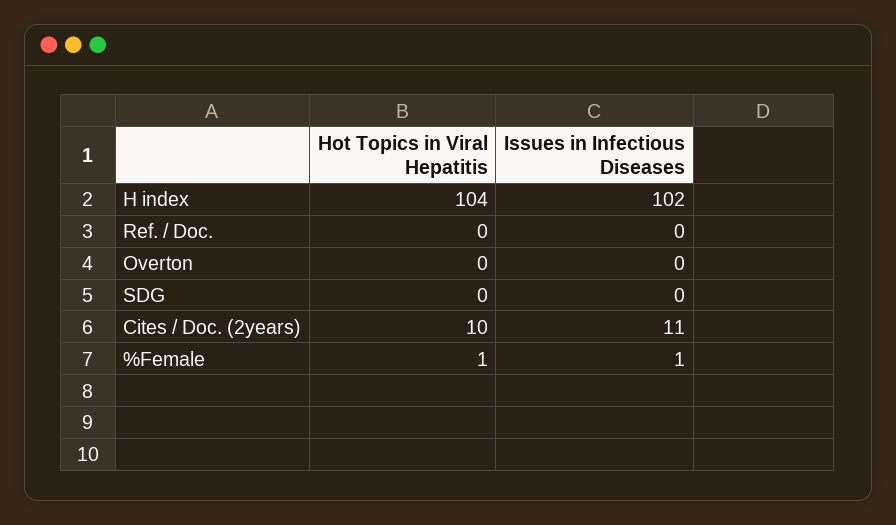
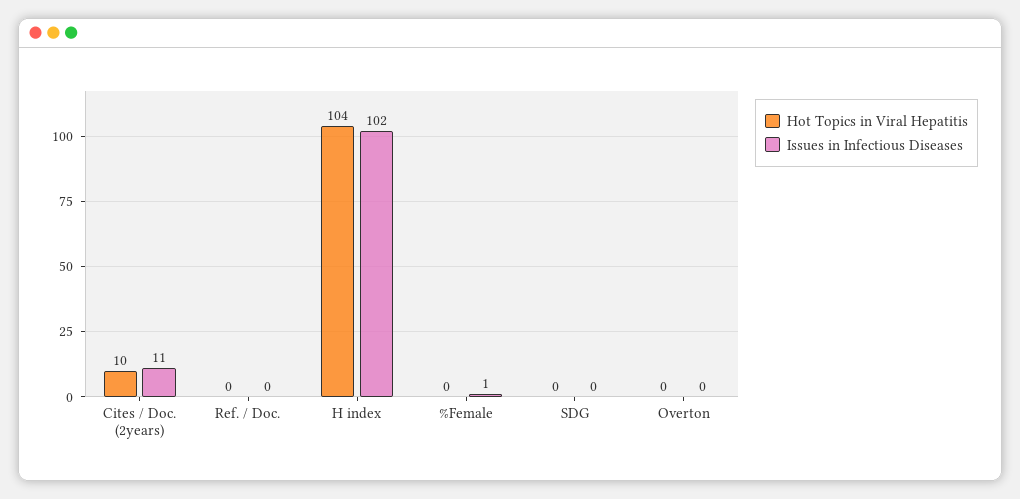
Hot Topics in Viral Hepatitis, %Female: 1 -> 0

